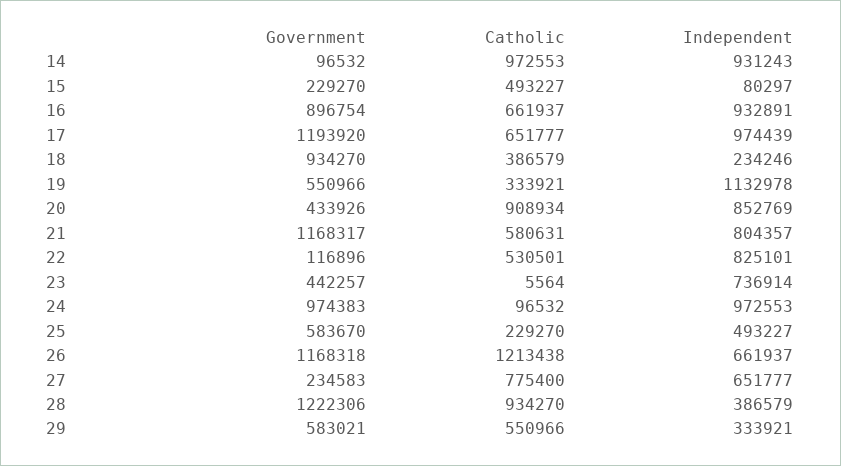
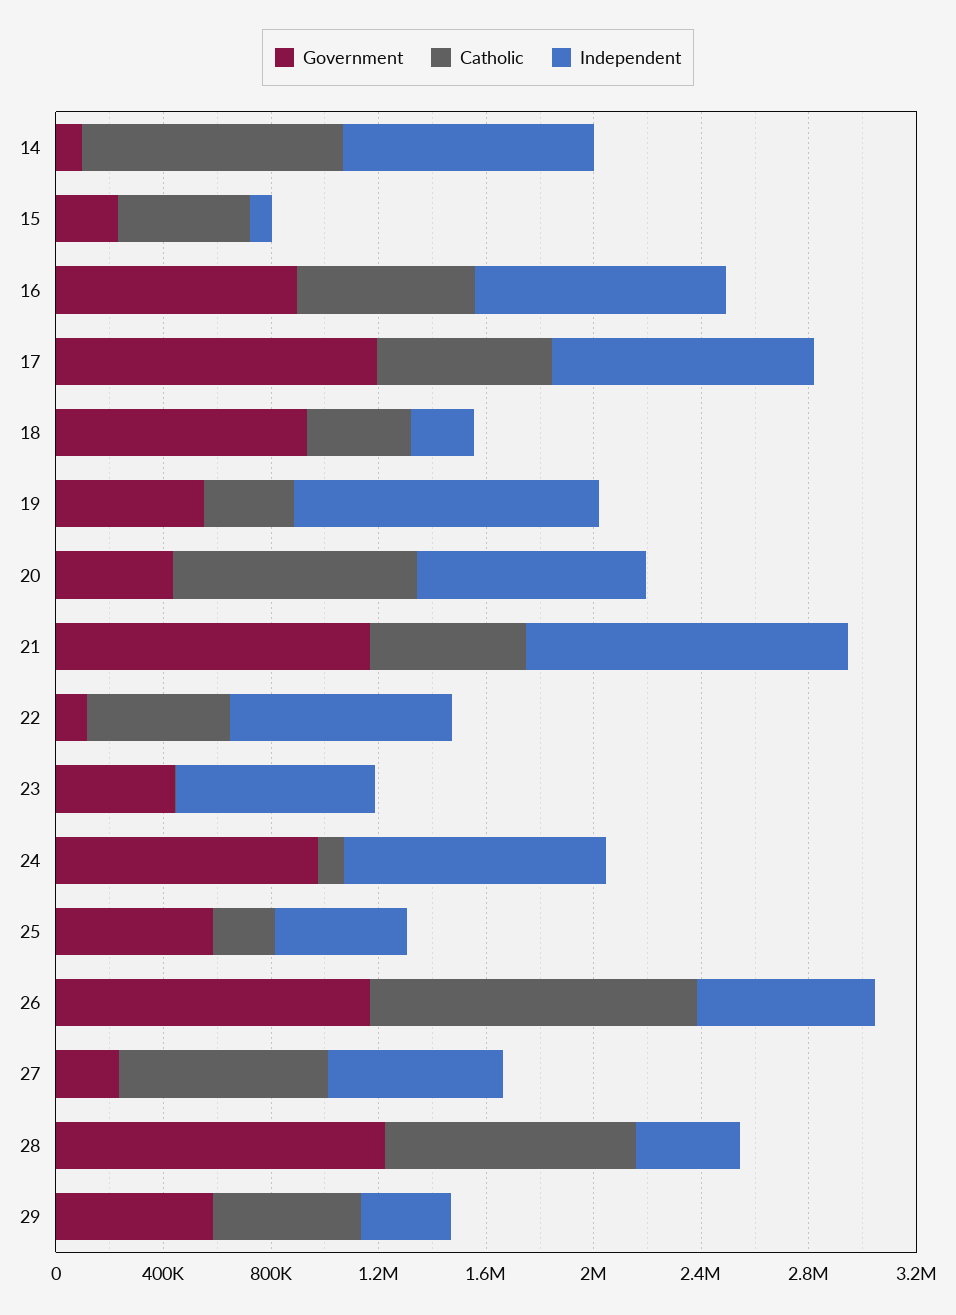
Independent, 21: 804357 -> 1200000

